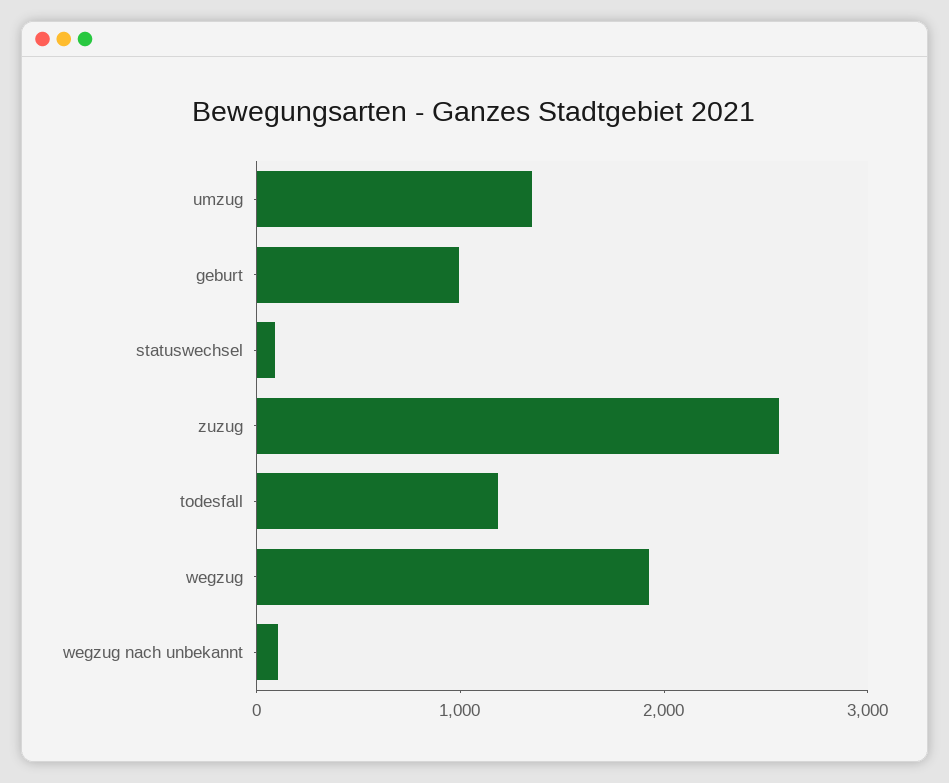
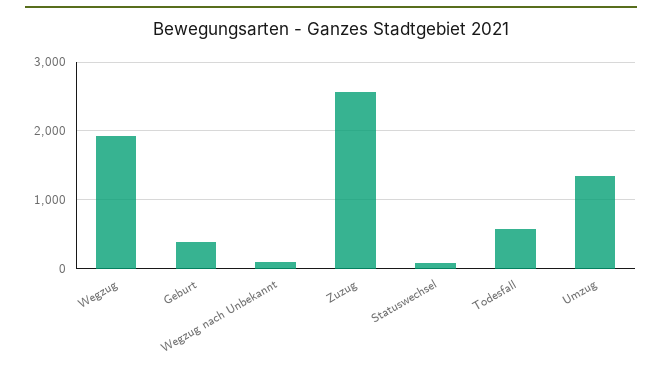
geburt: 1000 -> 400
todesfall: 1200 -> 600

